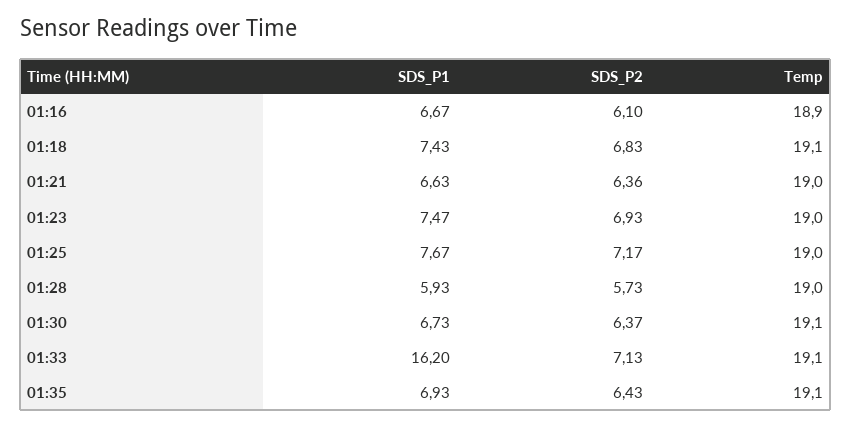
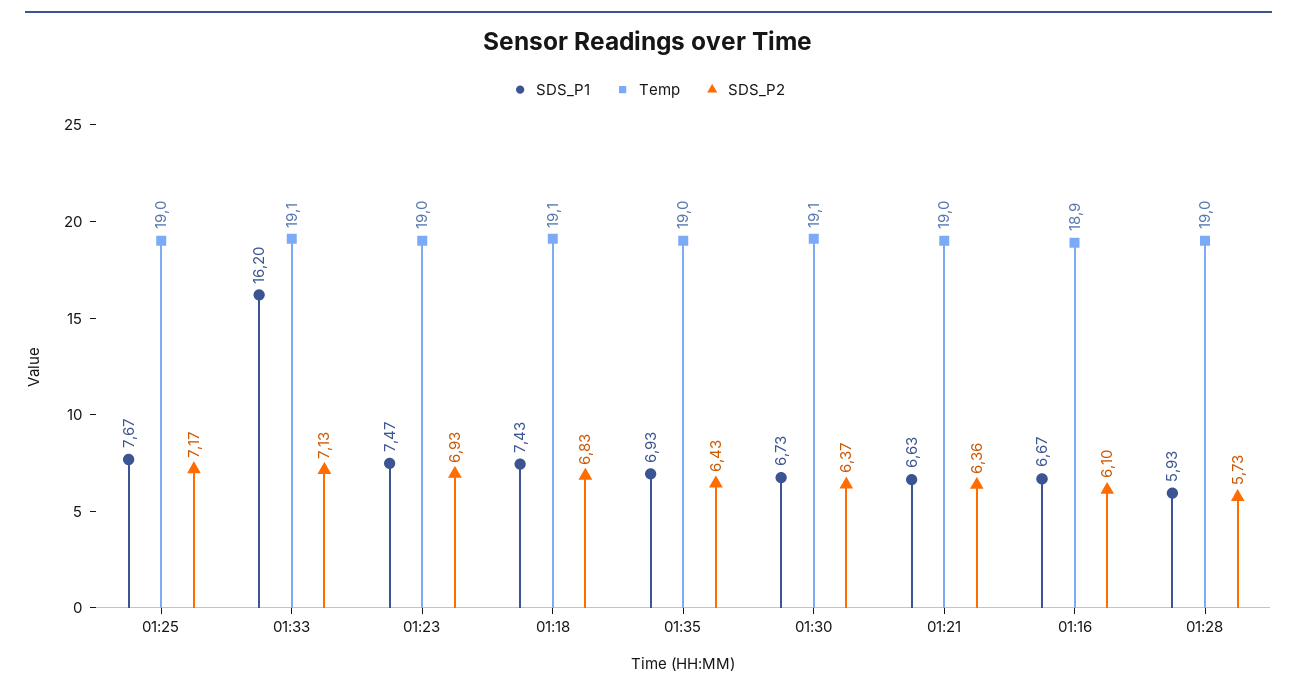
Temp, 01:35: 19.1 -> 19

